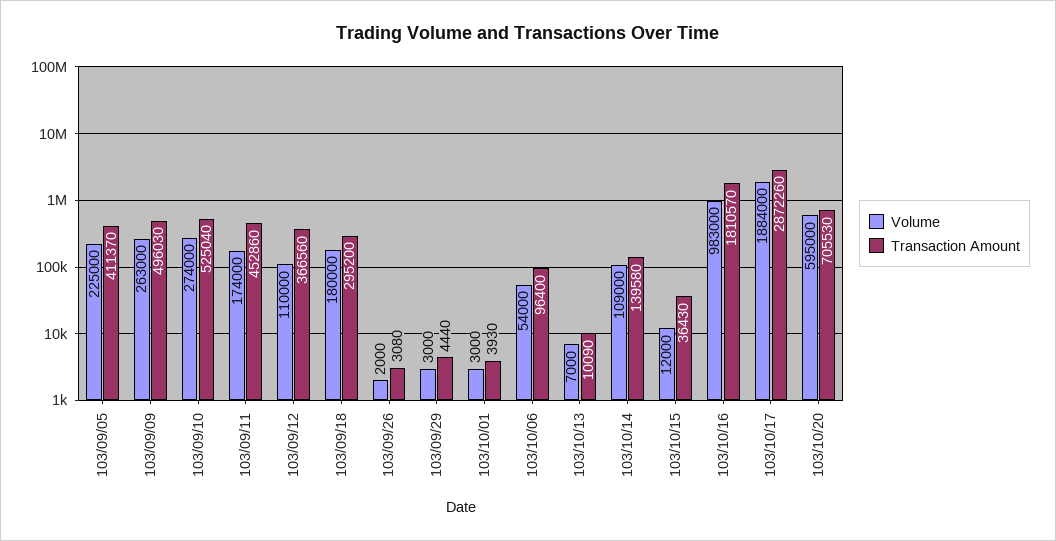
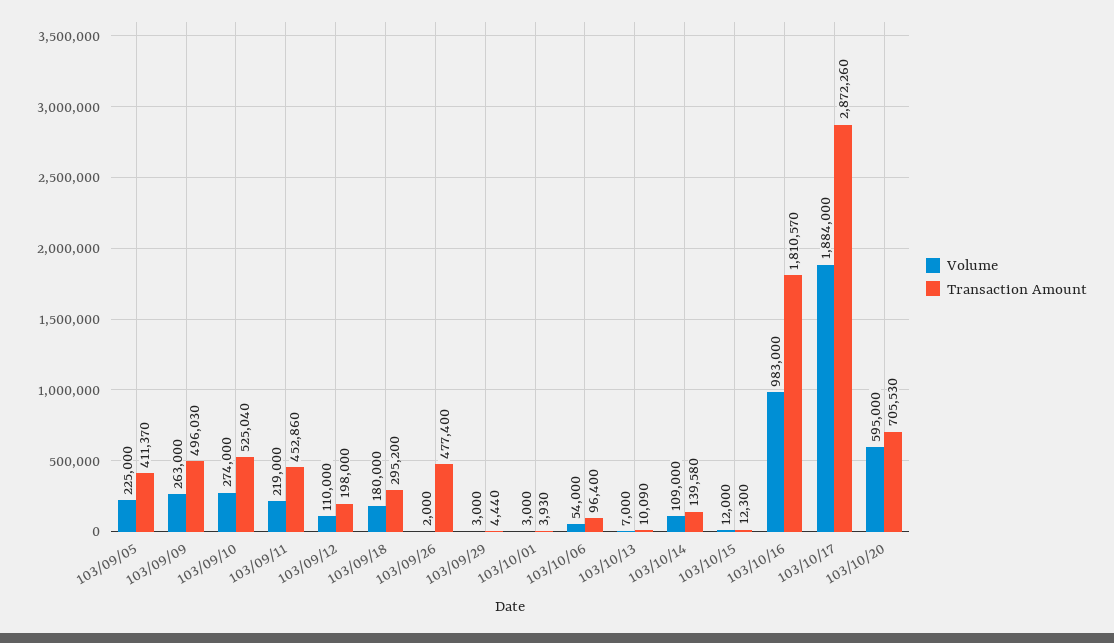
Volume, 103/09/11: 174000 -> 219000
Transaction Amount, 103/09/12: 366560 -> 198000
Transaction Amount, 103/09/26: 3080 -> 477400
Transaction Amount, 103/10/15: 36430 -> 12300

